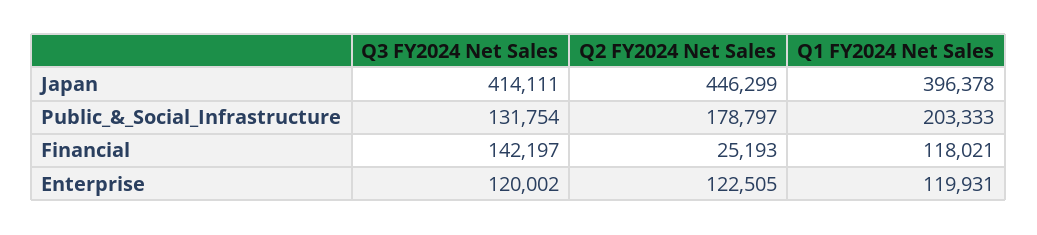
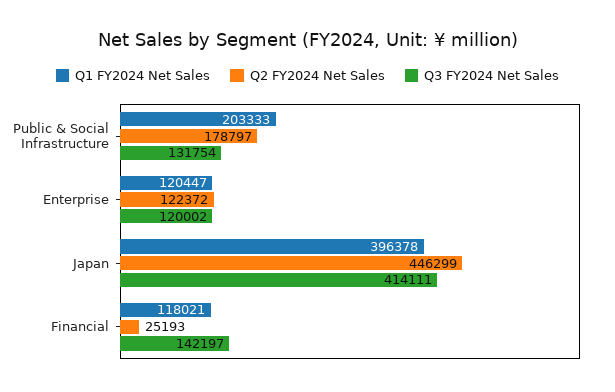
Q2 FY2024 Net Sales, Enterprise: 122505 -> 122372
Q1 FY2024 Net Sales, Enterprise: 119931 -> 120447

